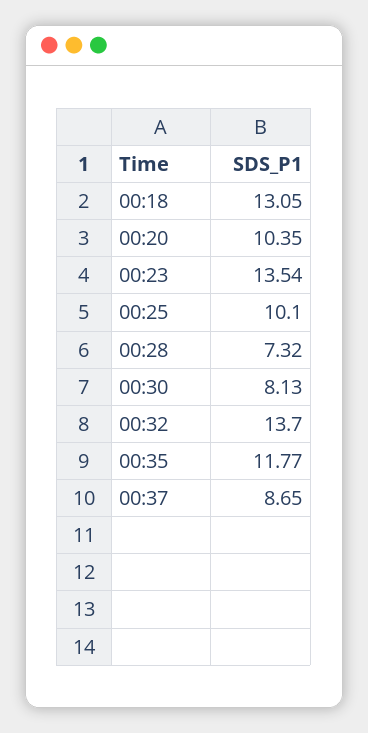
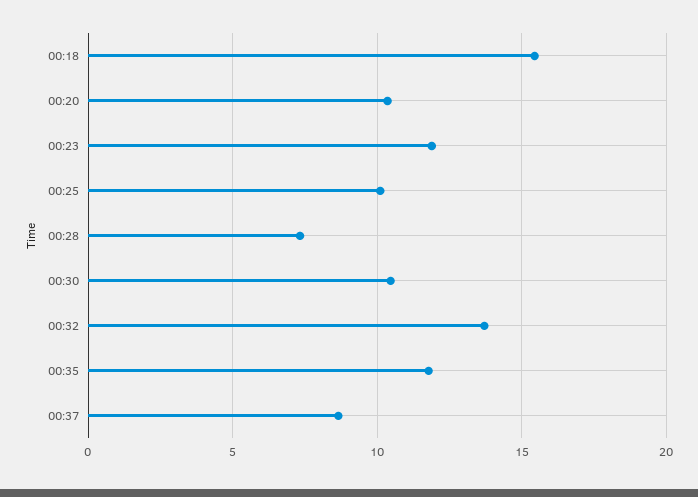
00:18: 13.05 -> 15.5
00:23: 13.54 -> 12
00:30: 8.13 -> 10.5

